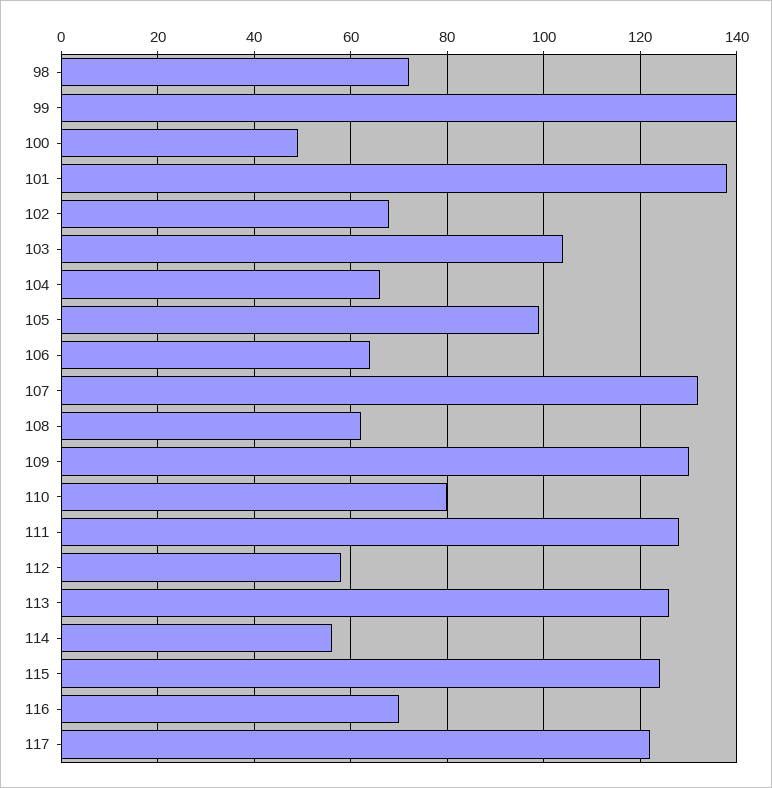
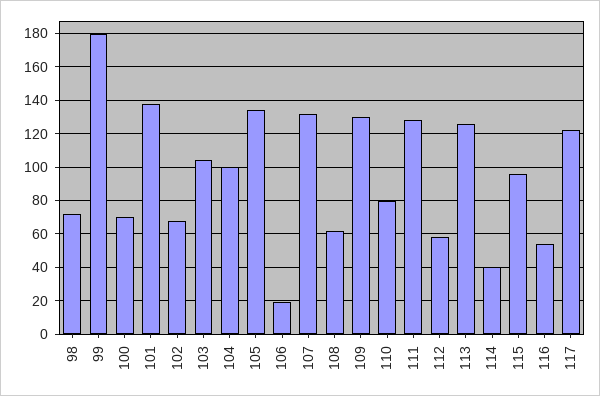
99: 140 -> 180
100: 50 -> 70
104: 65 -> 100
105: 100 -> 135
106: 65 -> 20
114: 55 -> 40
115: 125 -> 95
116: 70 -> 55

